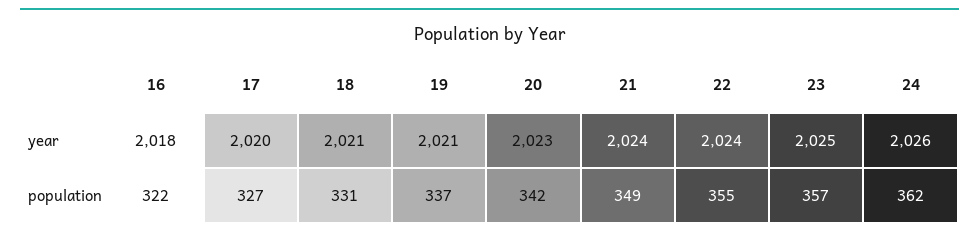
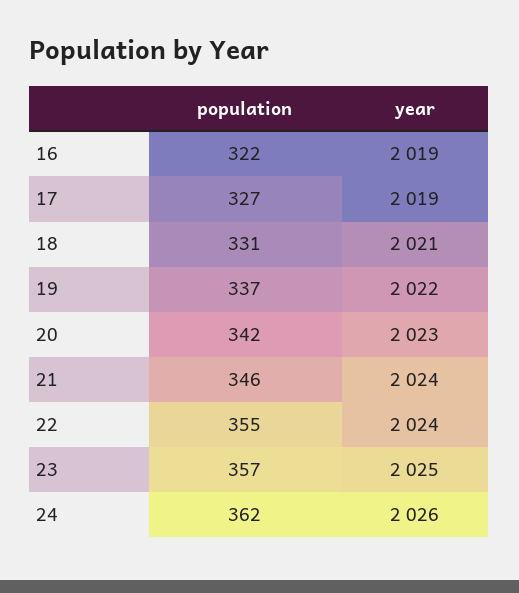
16, year: 2018 -> 2019
17, year: 2020 -> 2019
19, year: 2021 -> 2022
21, population: 349 -> 346

